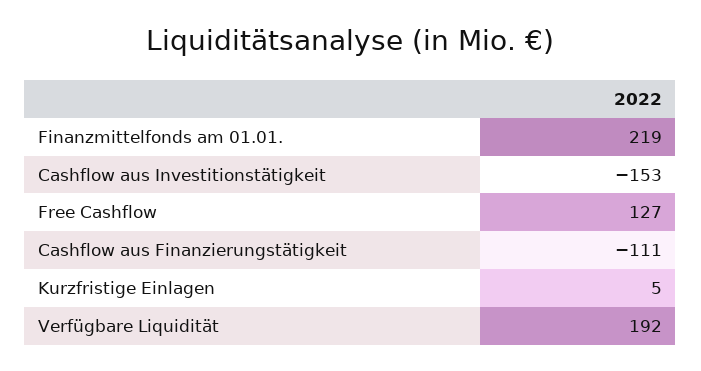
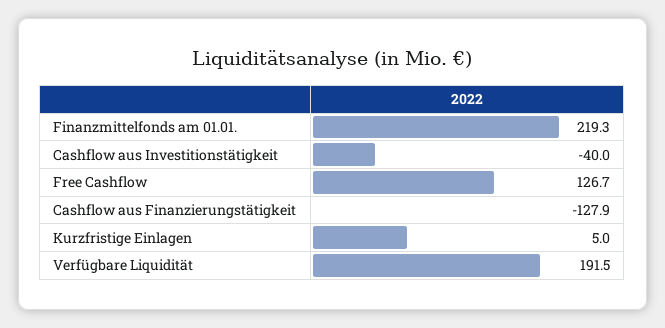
Cashflow aus Investitionstätigkeit: -153 -> -40
Cashflow aus Finanzierungstätigkeit: -111 -> -127.9

